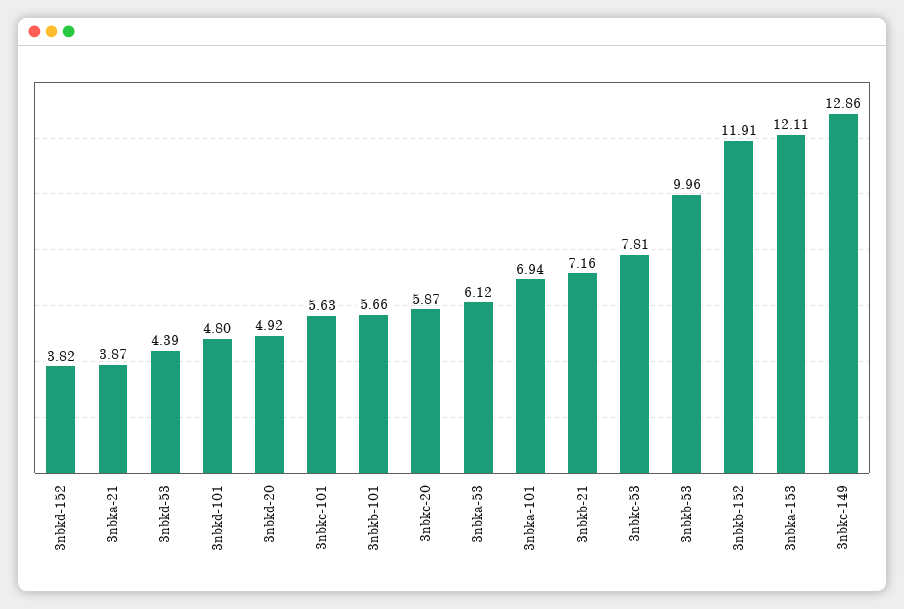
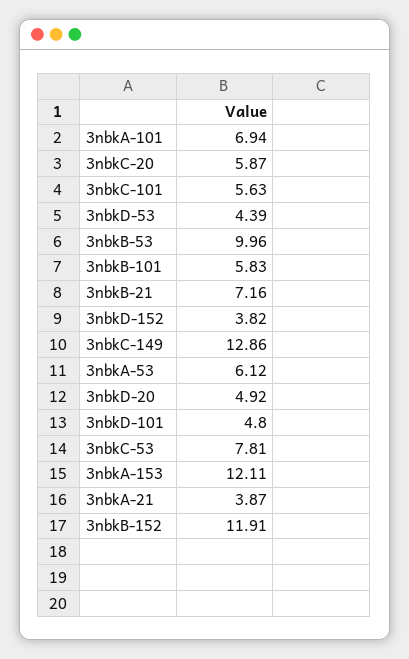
3nbkb-101: 5.66 -> 5.83

